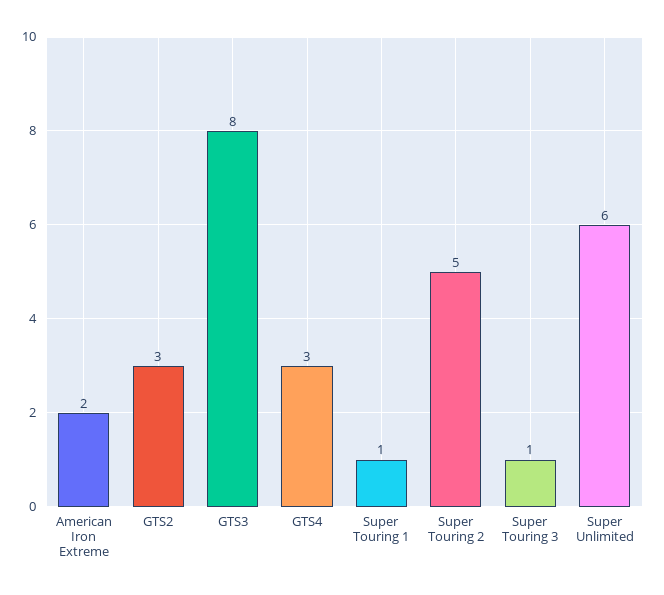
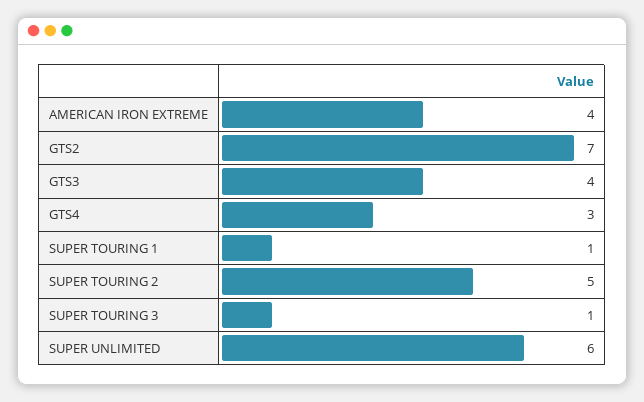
American Iron Extreme: 2 -> 4
GTS2: 3 -> 7
GTS3: 8 -> 4

